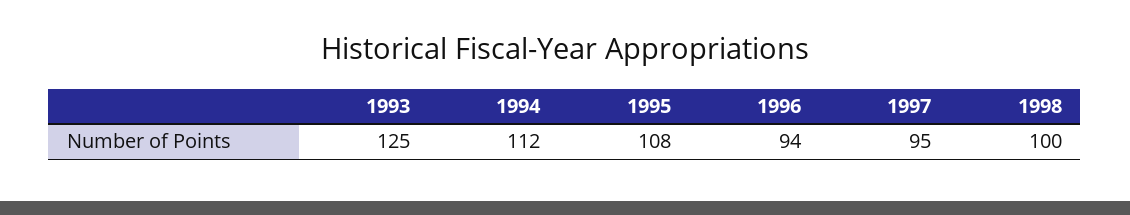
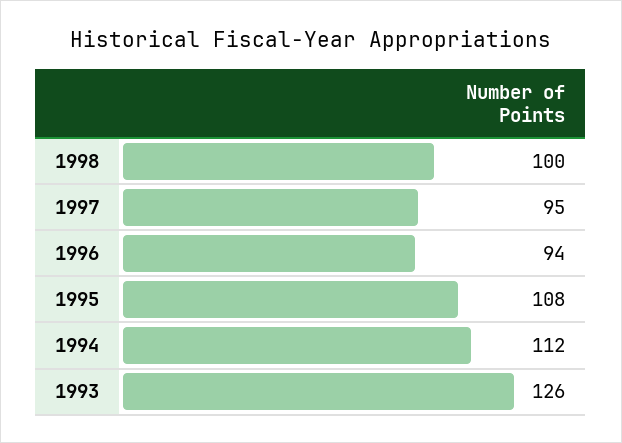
1993: 125 -> 126

